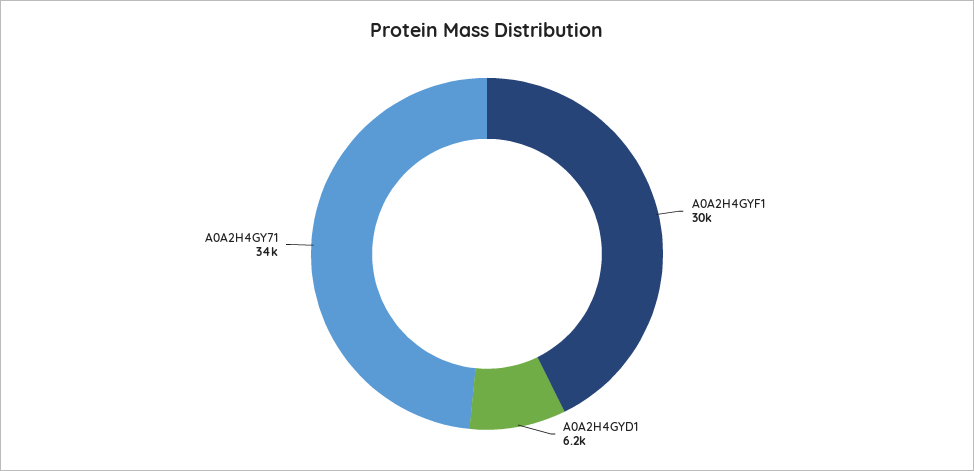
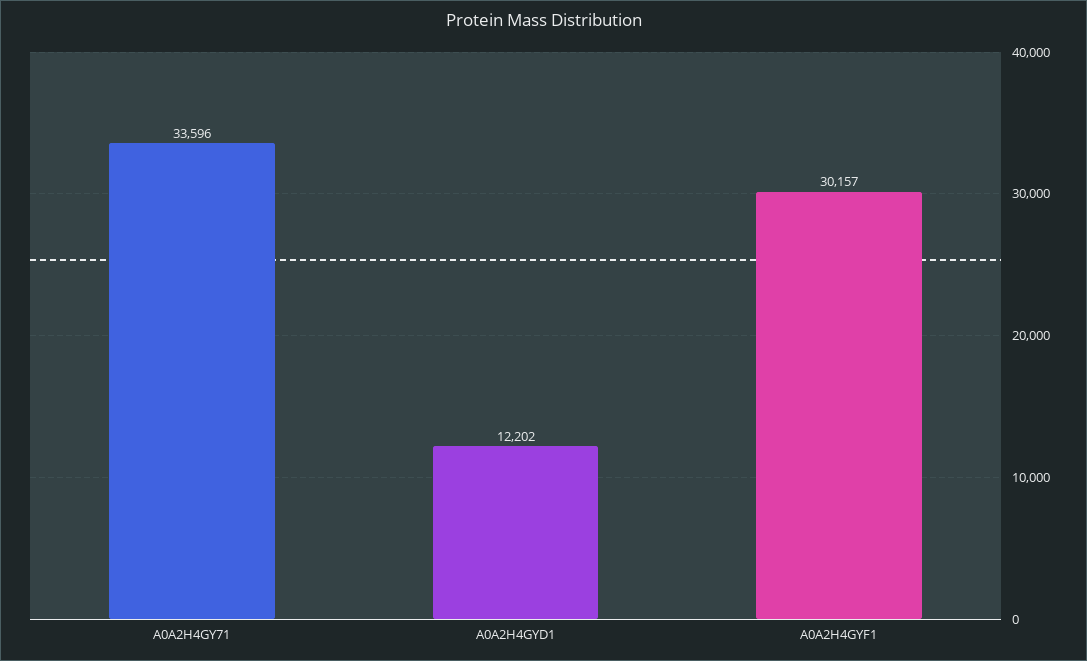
A0A2H4GYD1: 6200 -> 12202

